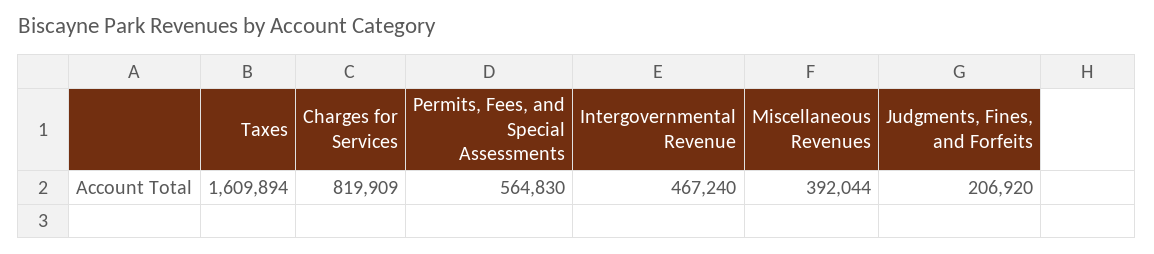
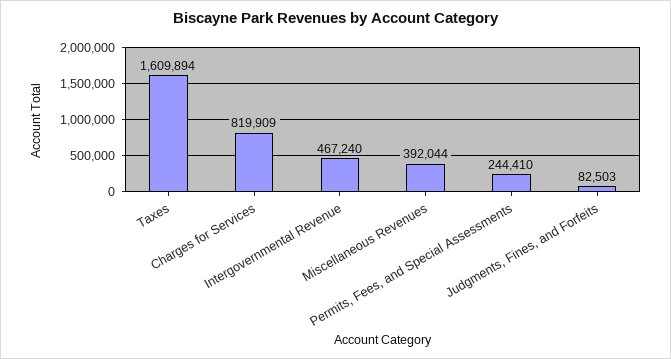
Permits, Fees, and Special Assessments: 564830 -> 244410
Judgments, Fines, and Forfeits: 206920 -> 82503

